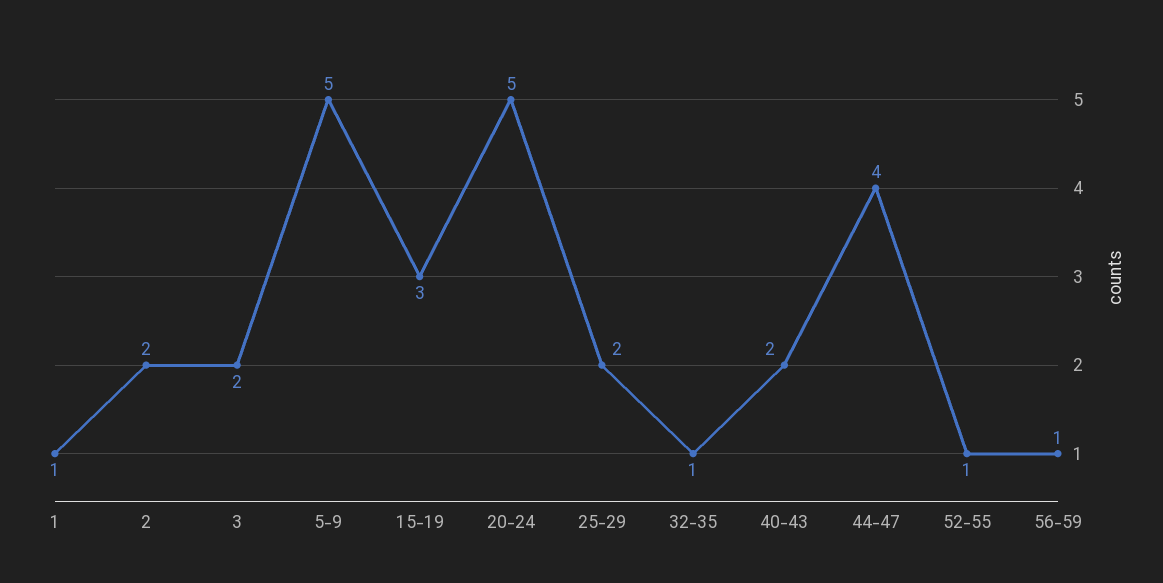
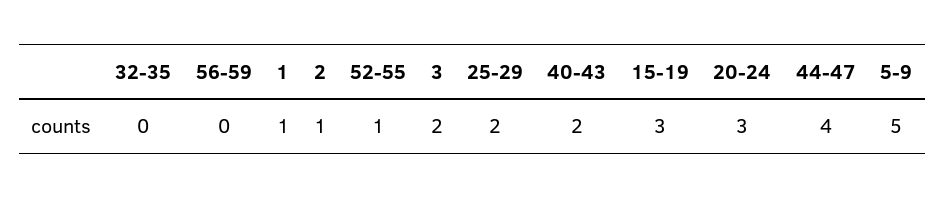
2: 2 -> 1
20-24: 5 -> 3
32-35: 1 -> 0
56-59: 1 -> 0

